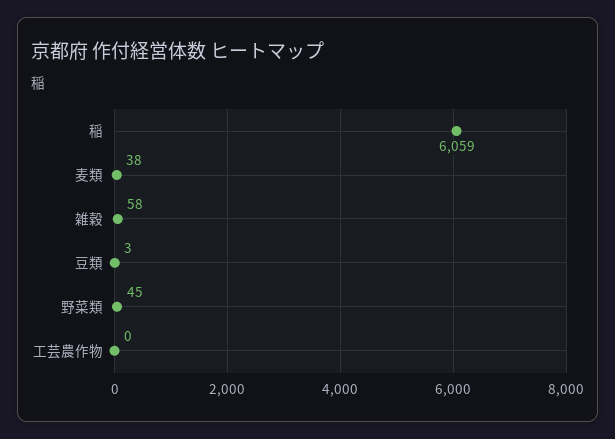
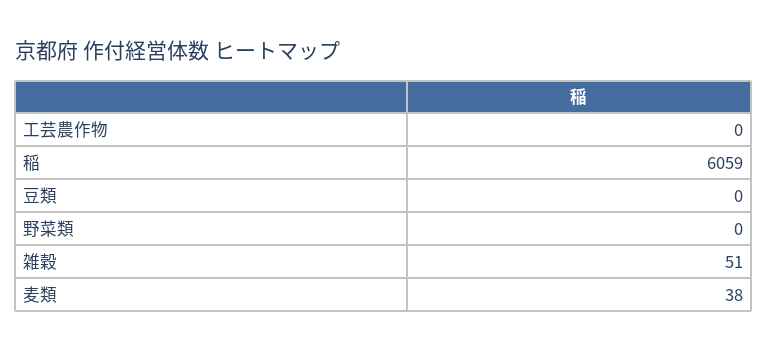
雑穀: 58 -> 51
豆類: 3 -> 0
野菜類: 45 -> 0

